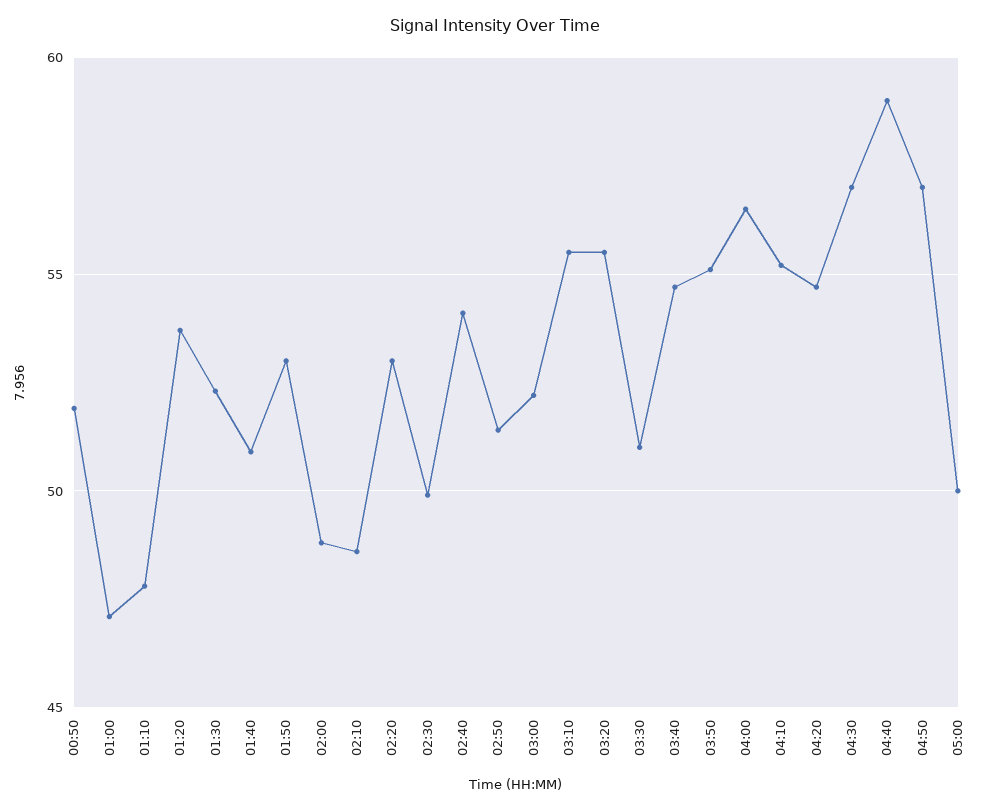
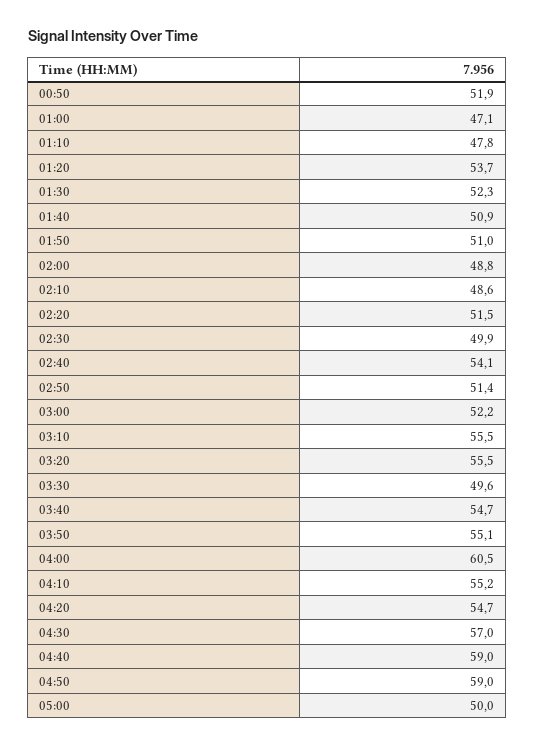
01:50: 53 -> 51
02:20: 53 -> 51.5
03:30: 51 -> 49.6
04:00: 56.5 -> 60.5
04:50: 57 -> 59

